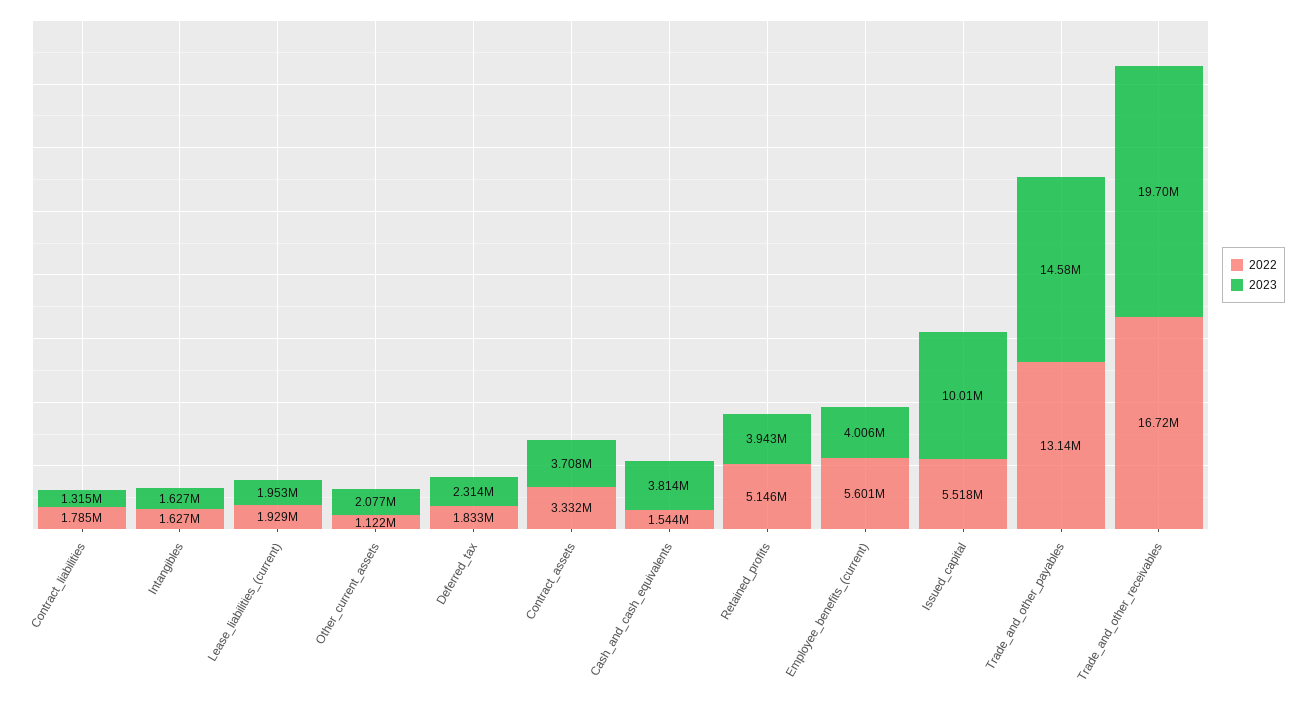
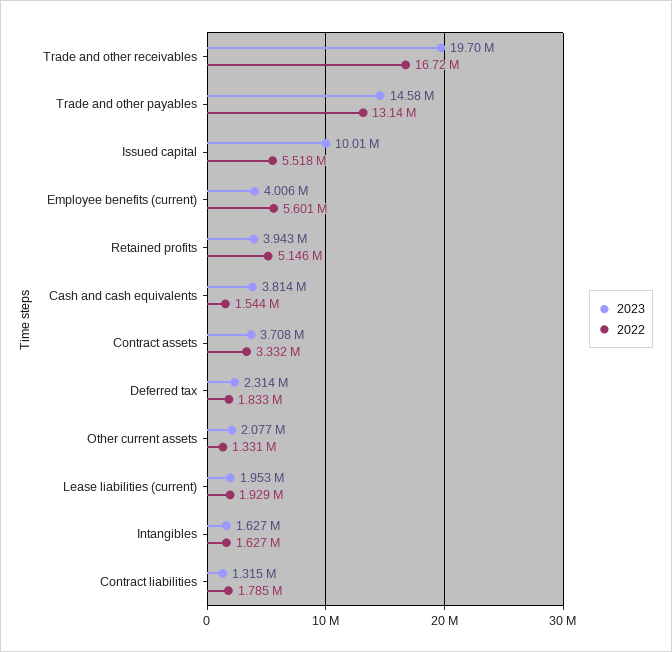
2022, Other_current_assets: 1122000 -> 1331000

